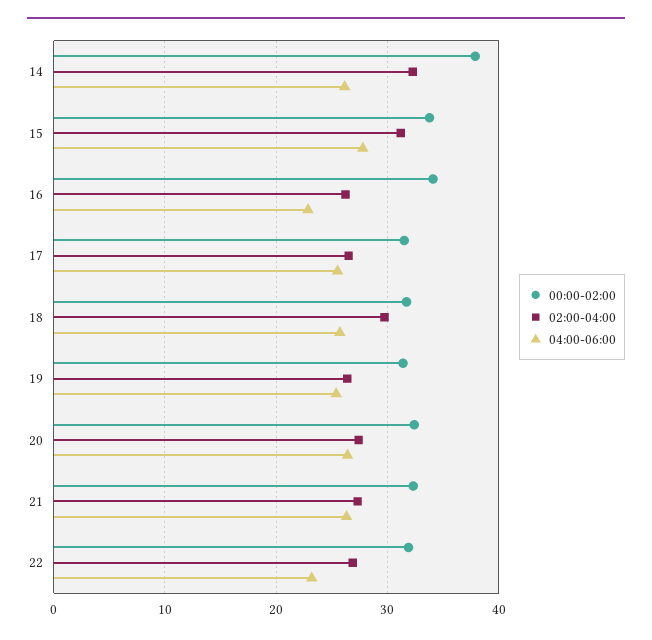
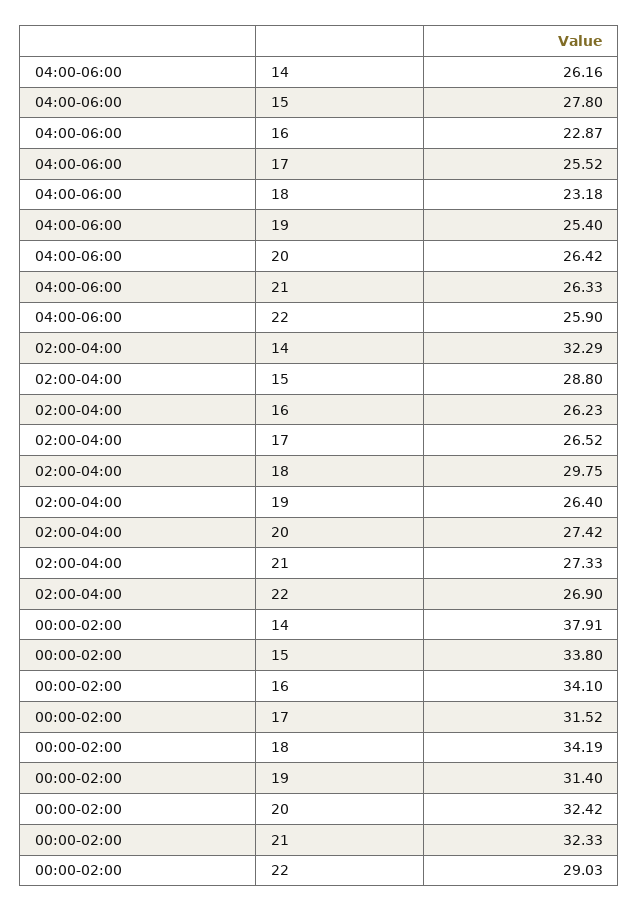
02:00-04:00, 15: 31 -> 28.8
00:00-02:00, 18: 32 -> 34.19
04:00-06:00, 18: 26 -> 23.18
00:00-02:00, 22: 32 -> 29.03
04:00-06:00, 22: 23 -> 25.9

